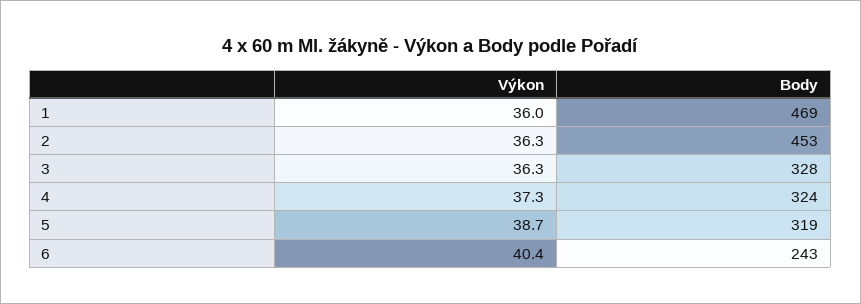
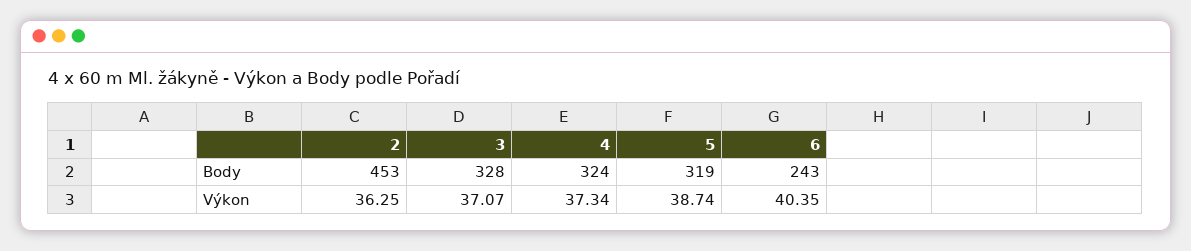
Výkon, 1: 36 -> none
Body, 1: 469 -> none
Výkon, 3: 36.3 -> 37.07

